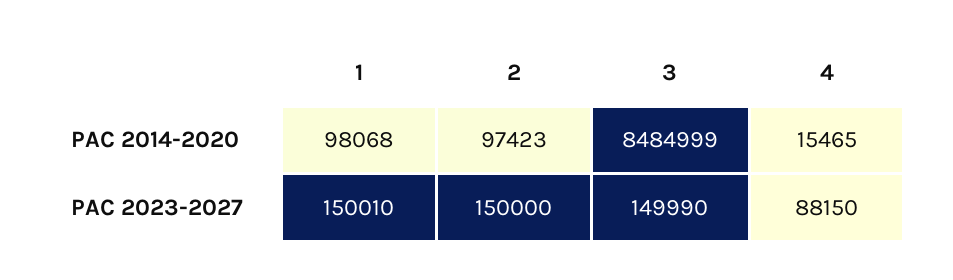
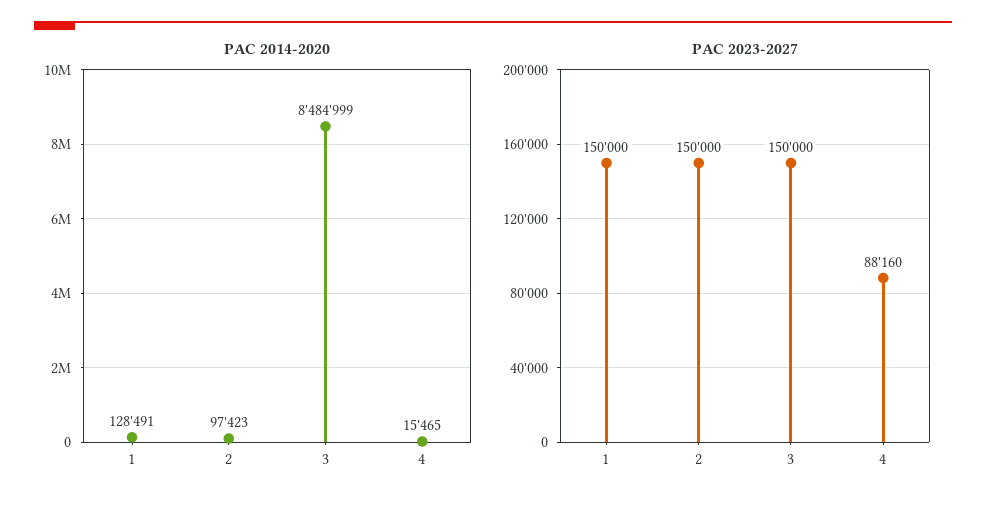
PAC 2014-2020, 1: 98068 -> 128491
PAC 2023-2027, 1: 150010 -> 150000
PAC 2023-2027, 3: 149990 -> 150000
PAC 2023-2027, 4: 88150 -> 88160

